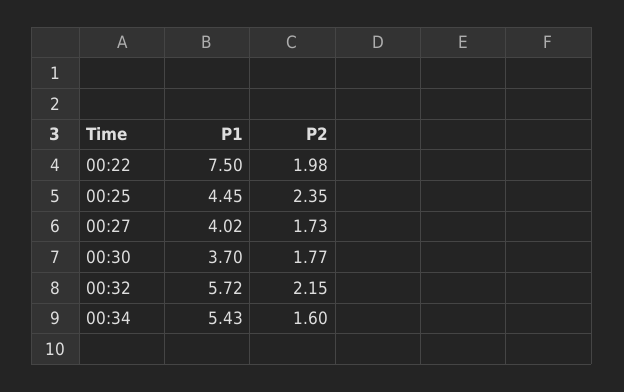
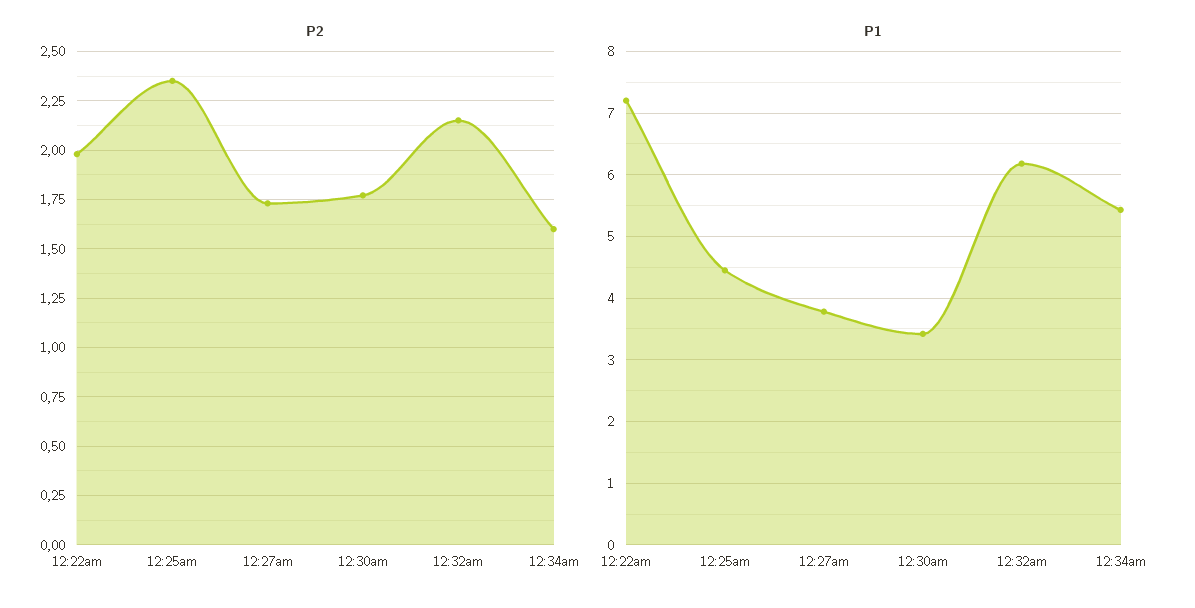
P1, 00:22: 7.5 -> 7.2
P1, 00:27: 4.02 -> 3.8
P1, 00:30: 3.7 -> 3.4
P1, 00:32: 5.72 -> 6.2

